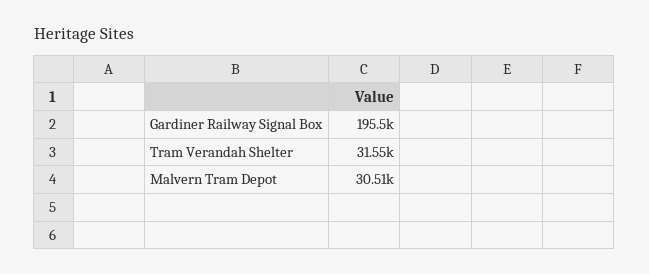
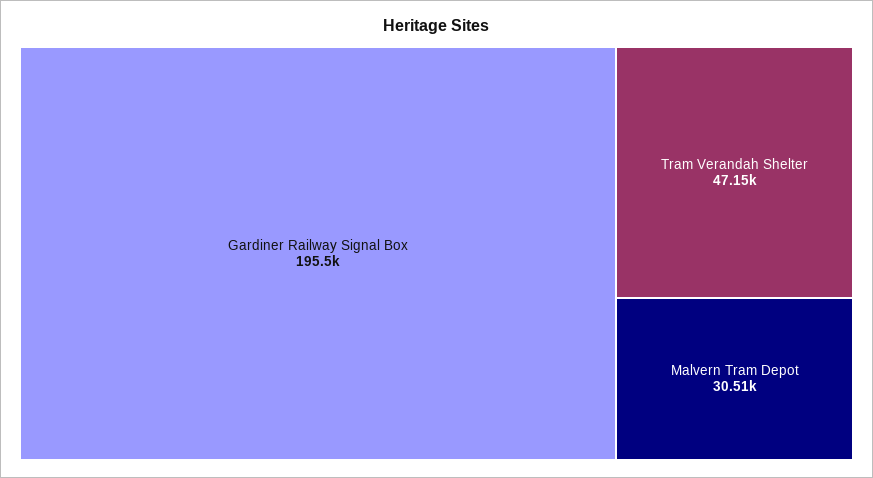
Tram Verandah Shelter: 31550 -> 47150

